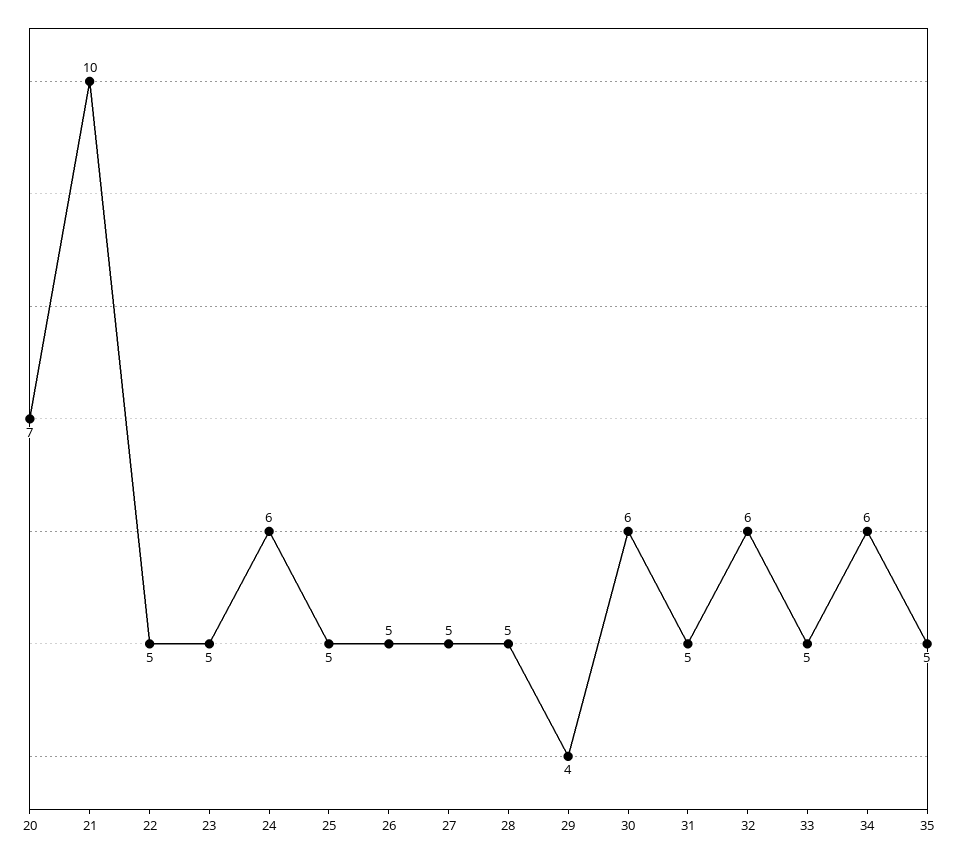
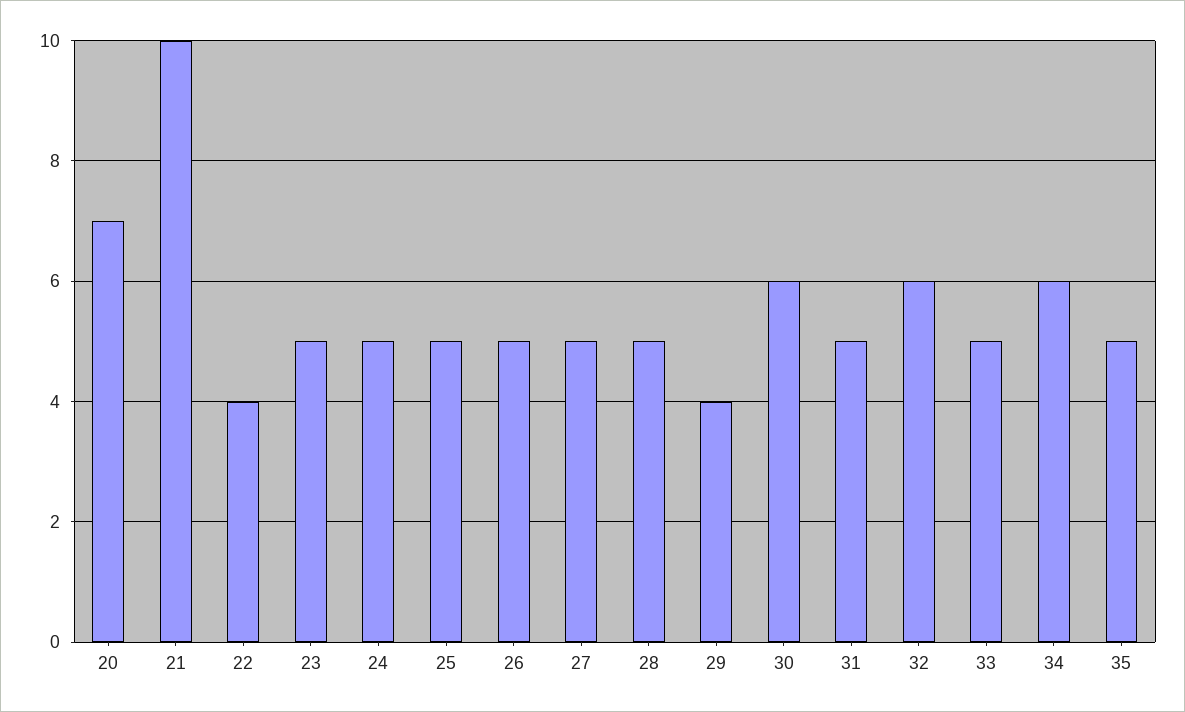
22: 5 -> 4
24: 6 -> 5

